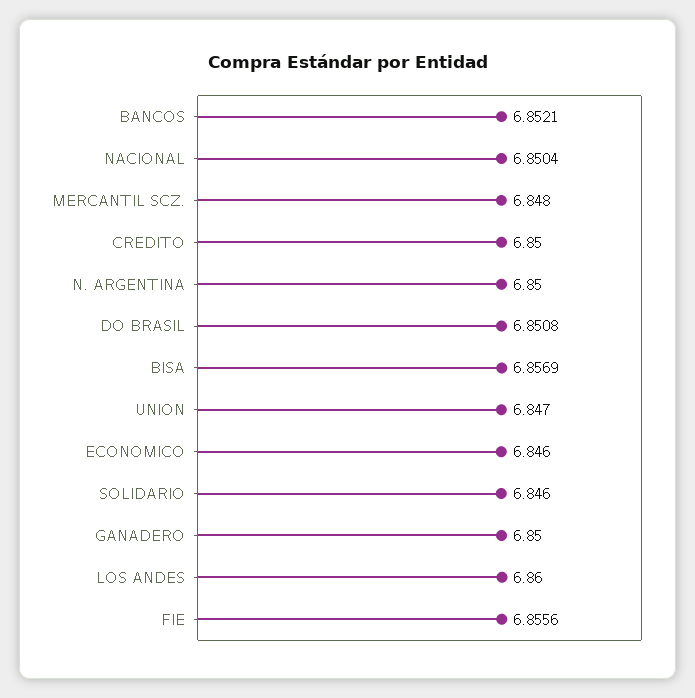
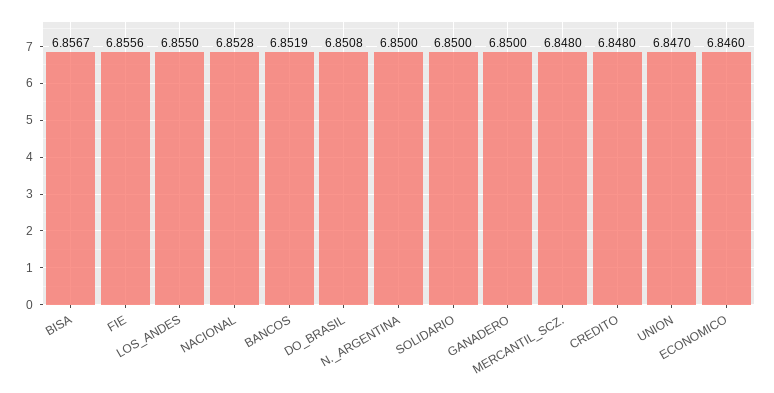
BANCOS: 6.8521 -> 6.8519
NACIONAL: 6.8504 -> 6.8528
CREDITO: 6.85 -> 6.848
BISA: 6.8569 -> 6.8567
SOLIDARIO: 6.846 -> 6.85
LOS ANDES: 6.86 -> 6.855

